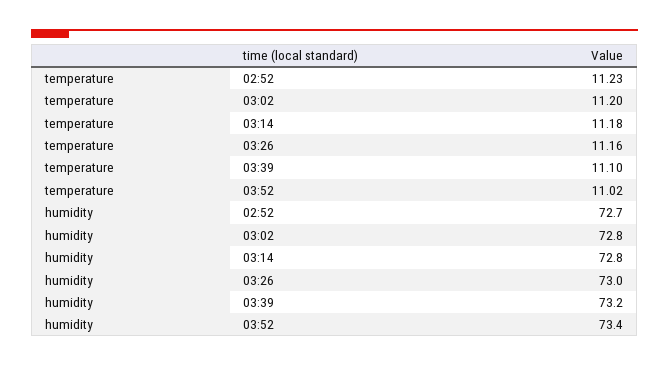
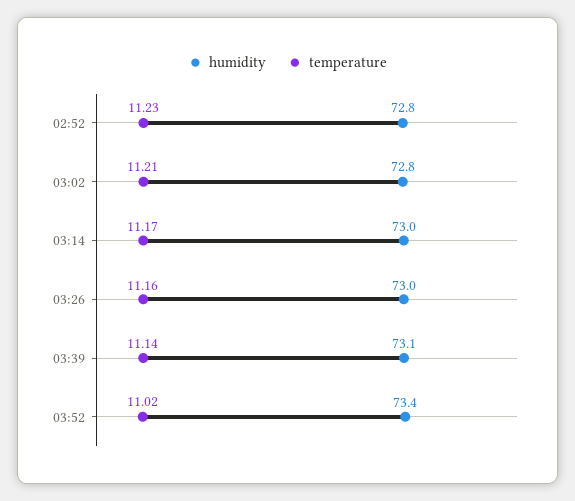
temperature, 03:02: 11.2 -> 11.21
temperature, 03:14: 11.18 -> 11.17
temperature, 03:39: 11.1 -> 11.14
humidity, 02:52: 72.7 -> 72.8
humidity, 03:14: 72.8 -> 73
humidity, 03:39: 73.2 -> 73.1

